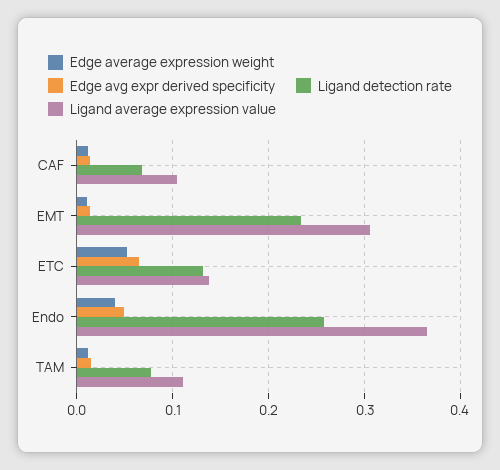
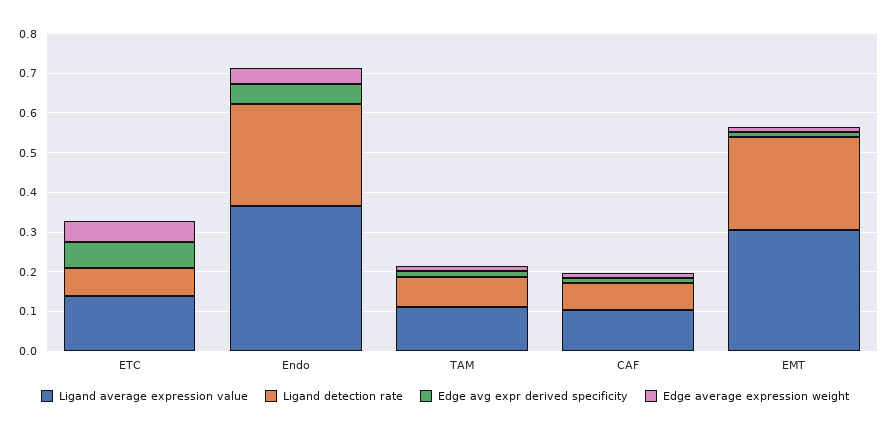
Ligand detection rate, ETC: 0.13 -> 0.075

